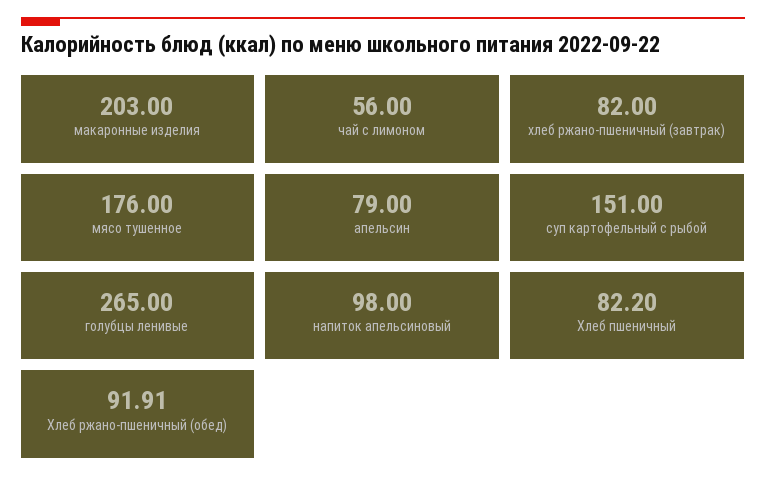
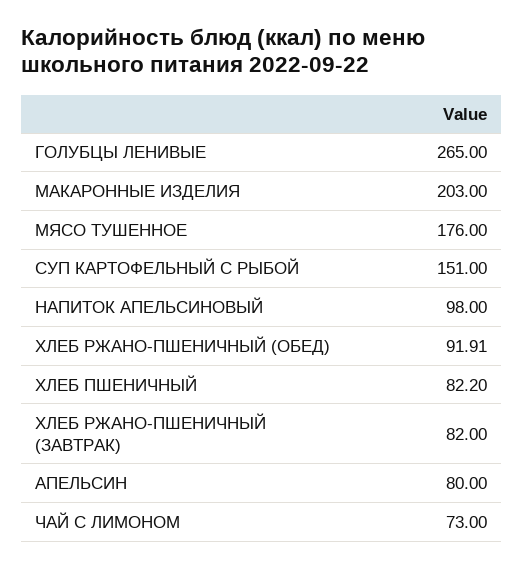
чай с лимоном: 56 -> 73
апельсин: 79 -> 80

